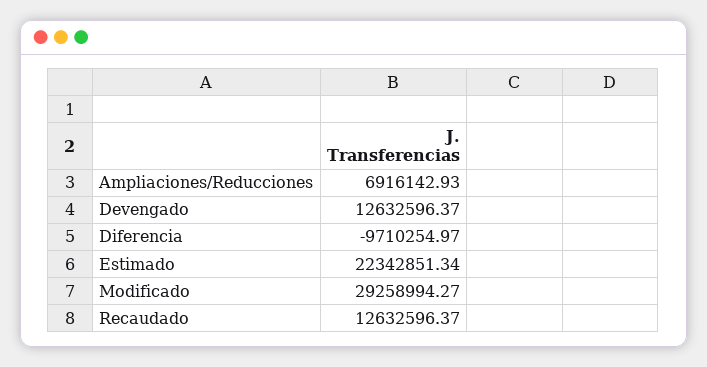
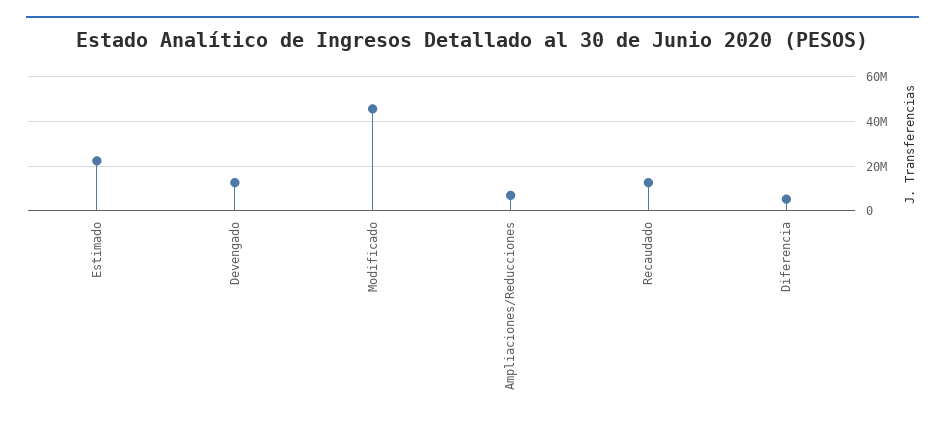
Diferencia: -9710254.97 -> 5000000
Modificado: 29258994.27 -> 45000000

